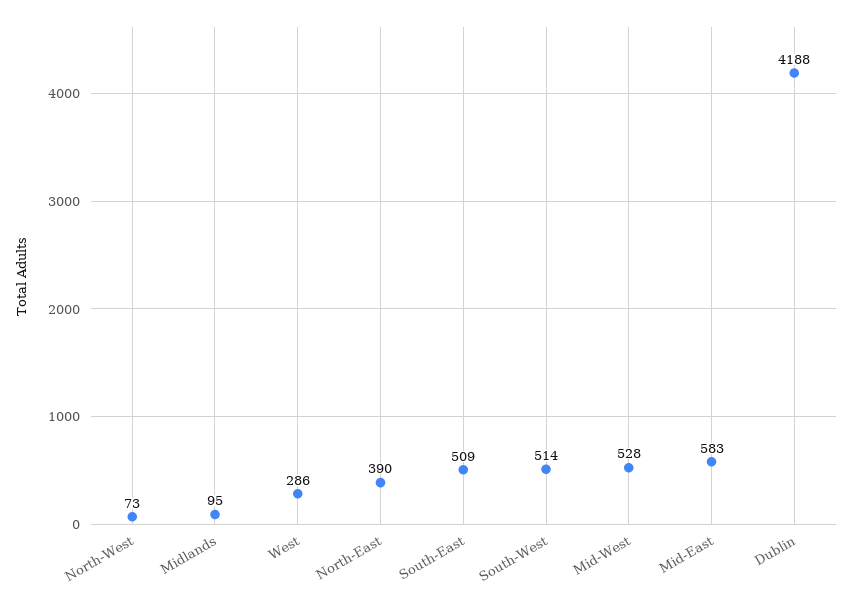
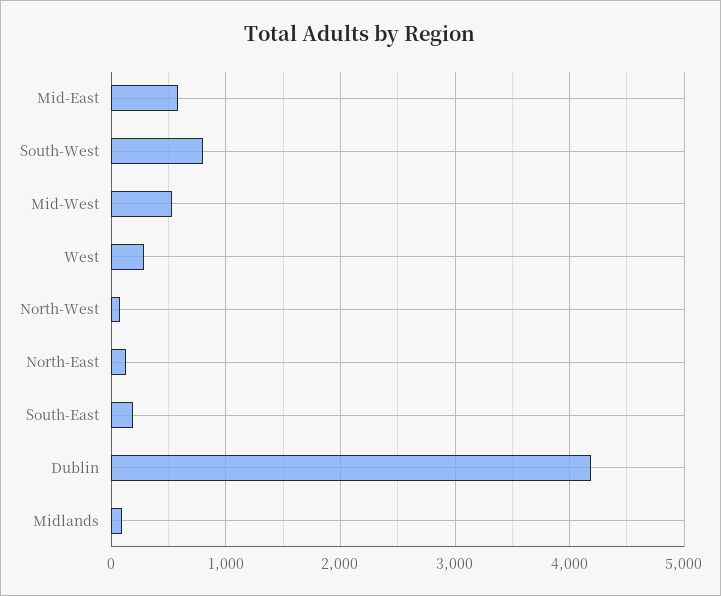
North-East: 390 -> 100
South-East: 509 -> 200
South-West: 514 -> 800

